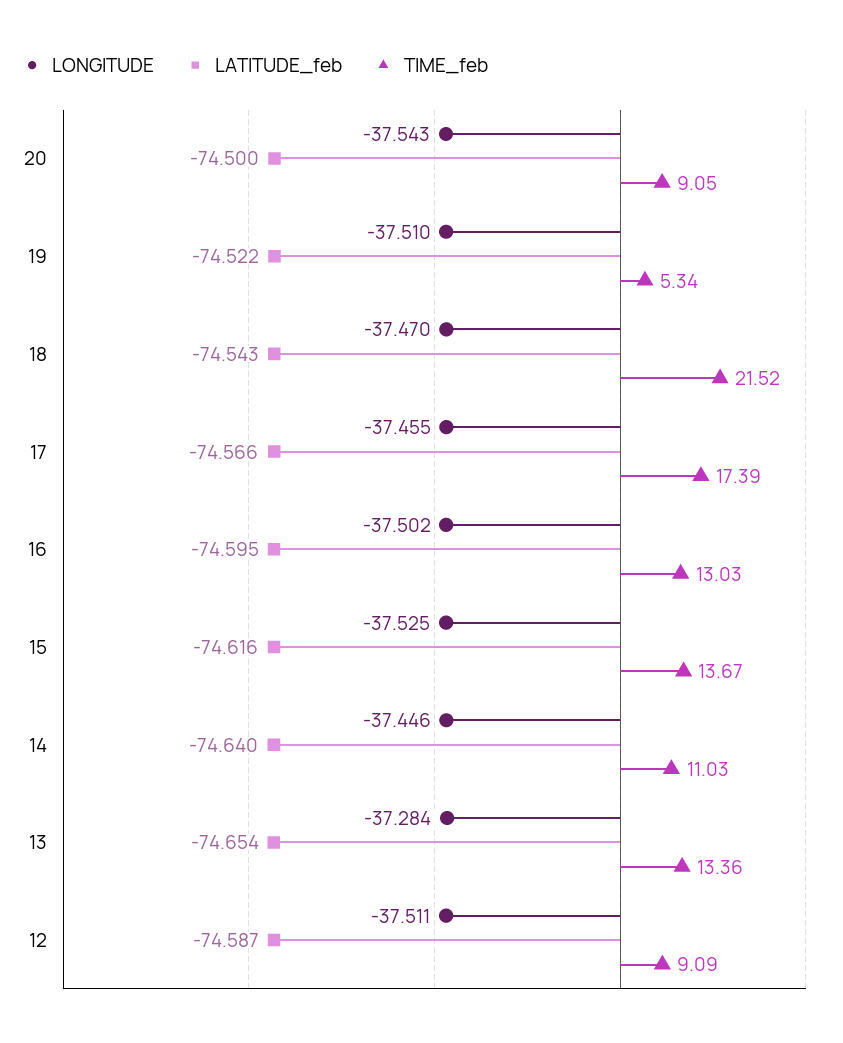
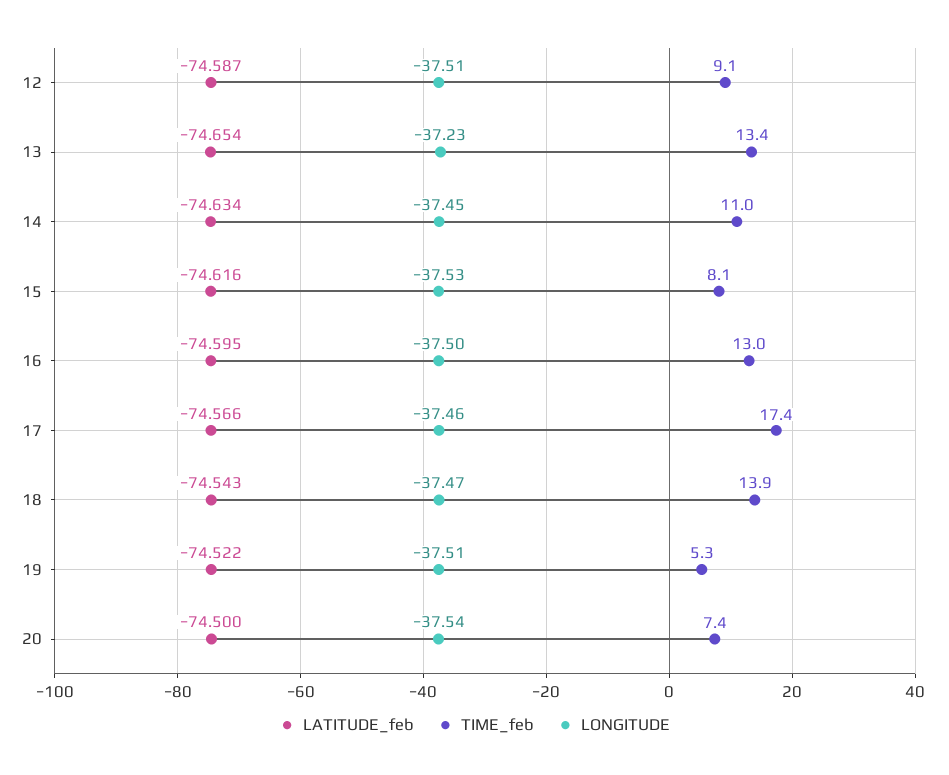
TIME_feb, 20: 9.05 -> 7.4
TIME_feb, 18: 21.52 -> 13.9
TIME_feb, 15: 13.67 -> 8.1
LATITUDE_feb, 14: -74.64 -> -74.634
LONGITUDE, 13: -37.284 -> -37.23

